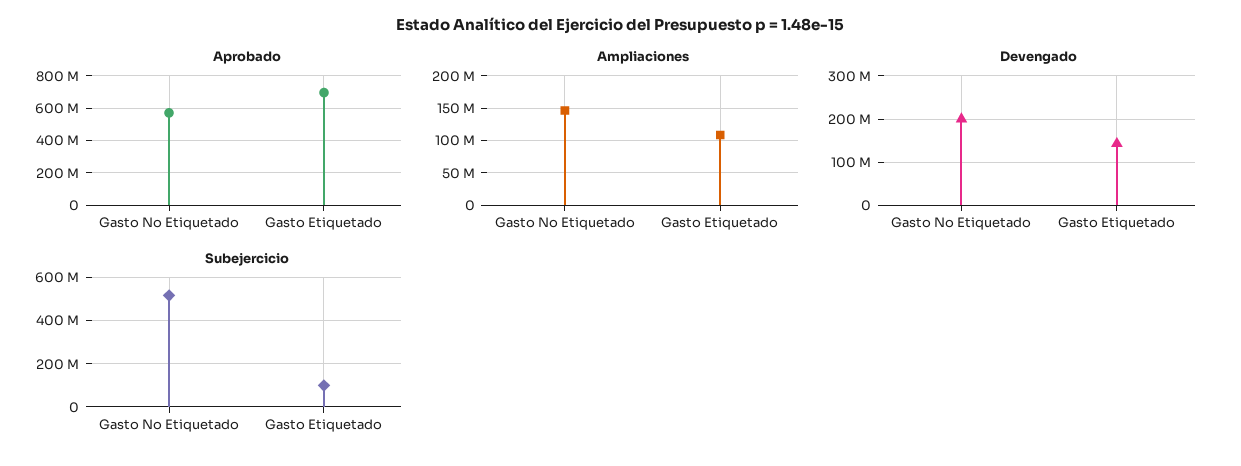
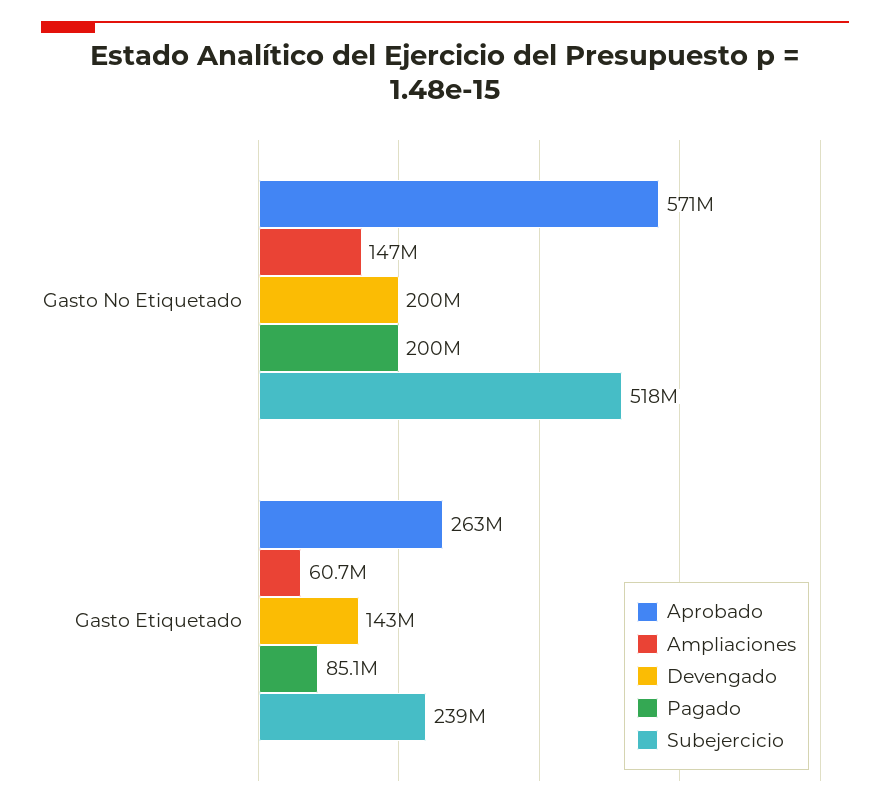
Aprobado, Gasto Etiquetado: 700000000 -> 263000000
Ampliaciones, Gasto Etiquetado: 110000000 -> 60700000
Subejercicio, Gasto Etiquetado: 100000000 -> 239000000
Pagado, Gasto No Etiquetado: none -> 200000000
Pagado, Gasto Etiquetado: none -> 85100000

